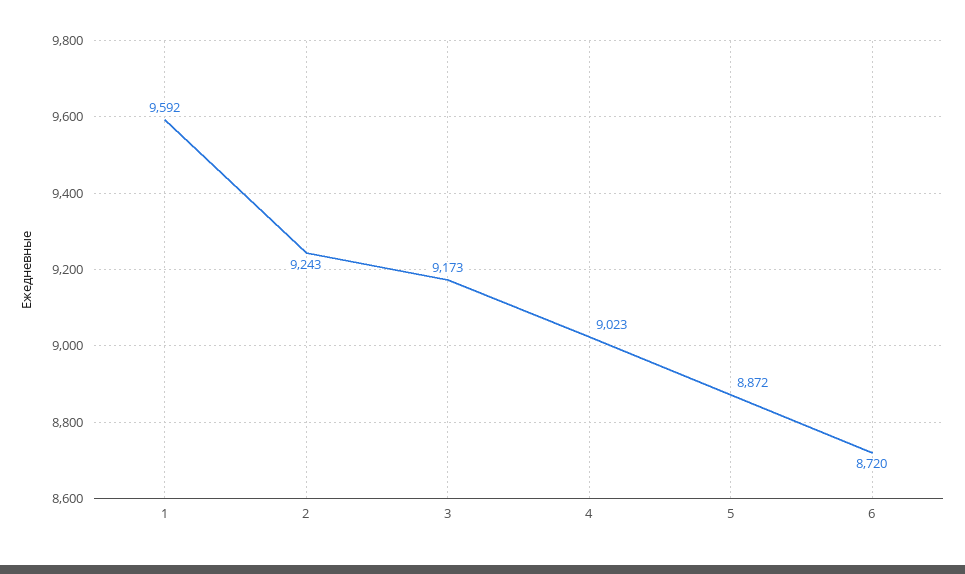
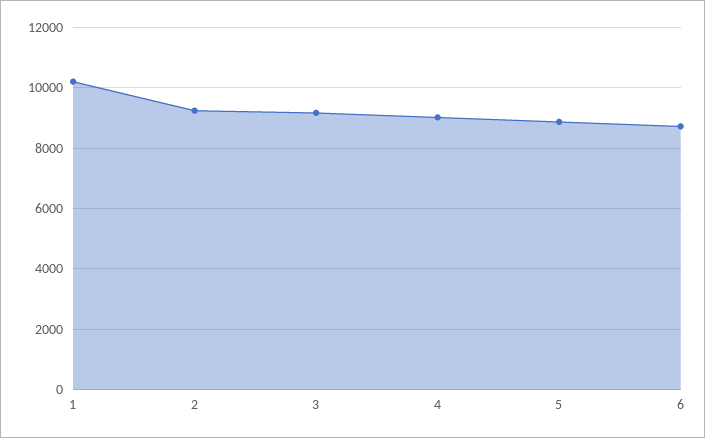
1: 9592 -> 10200

